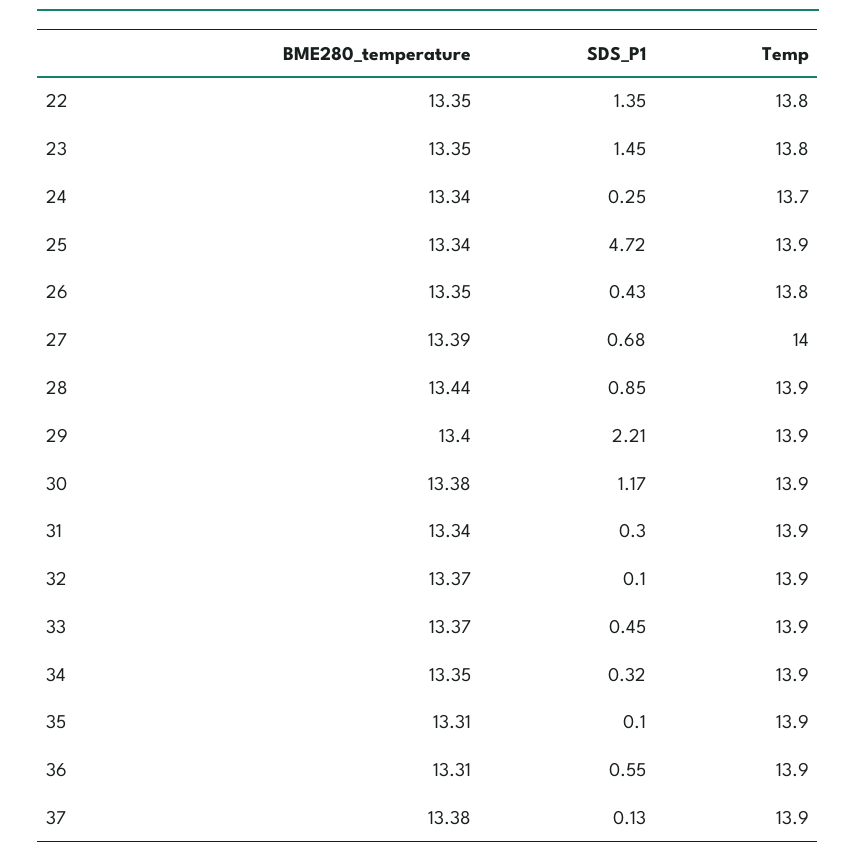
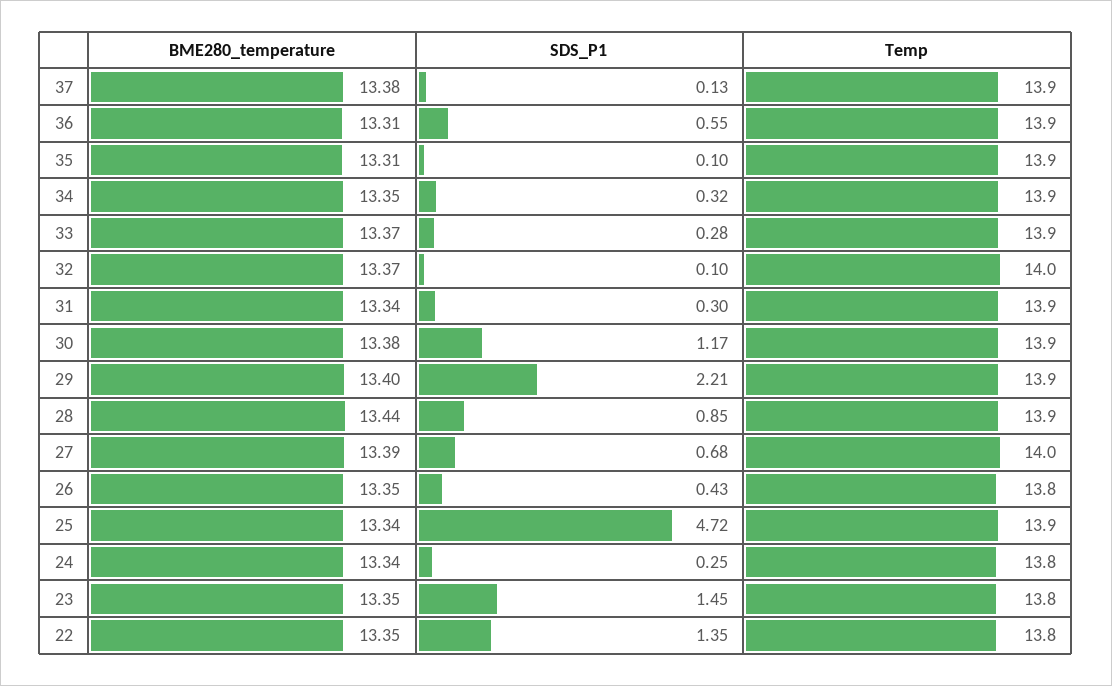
Temp, 24: 13.7 -> 13.8
Temp, 32: 13.9 -> 14
SDS_P1, 33: 0.45 -> 0.28

